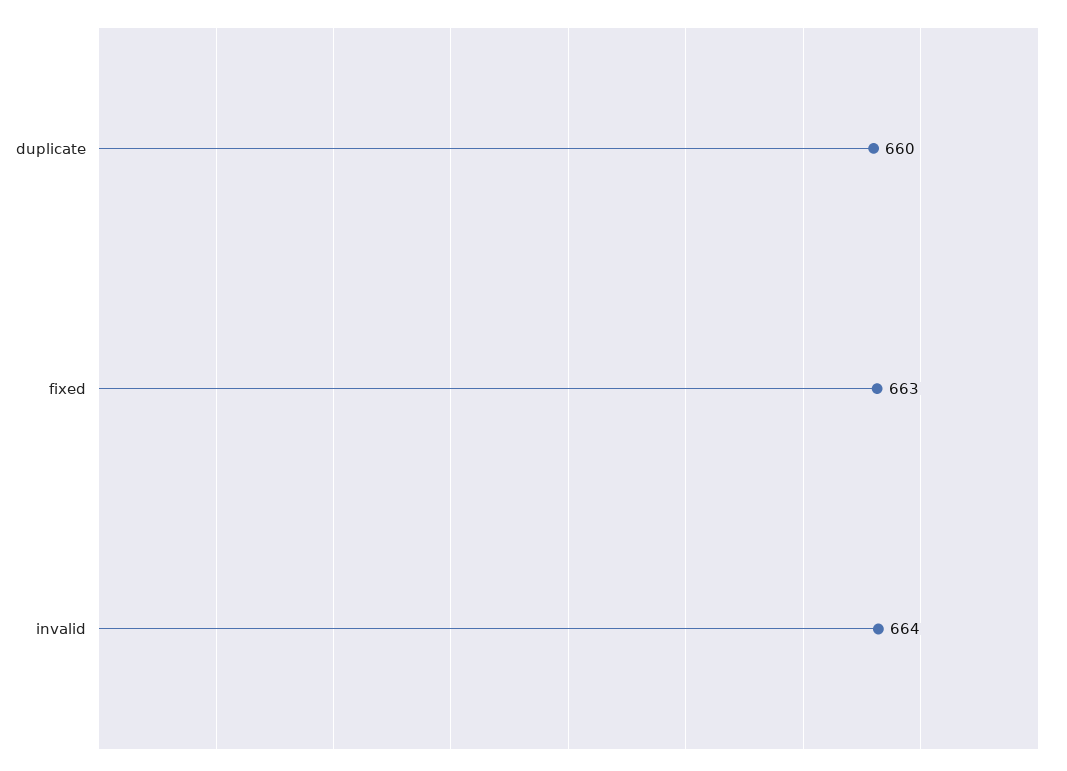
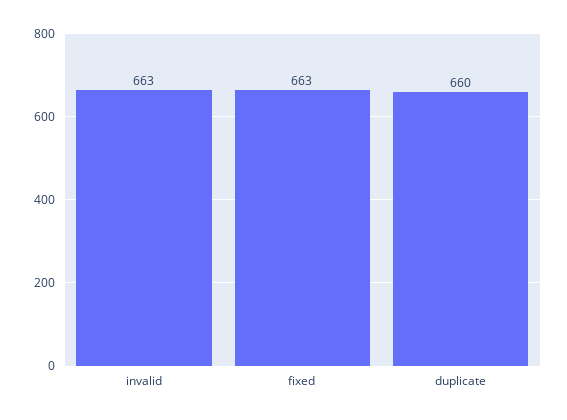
invalid: 664 -> 663

